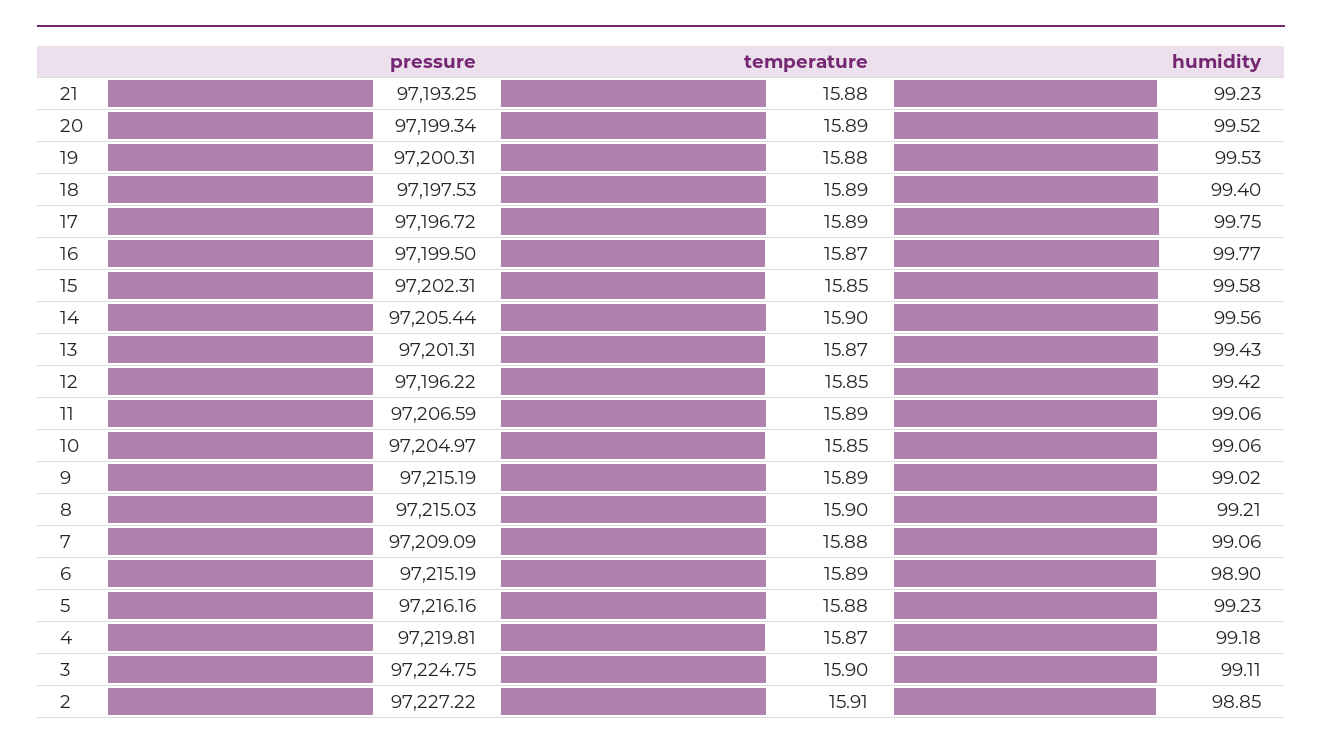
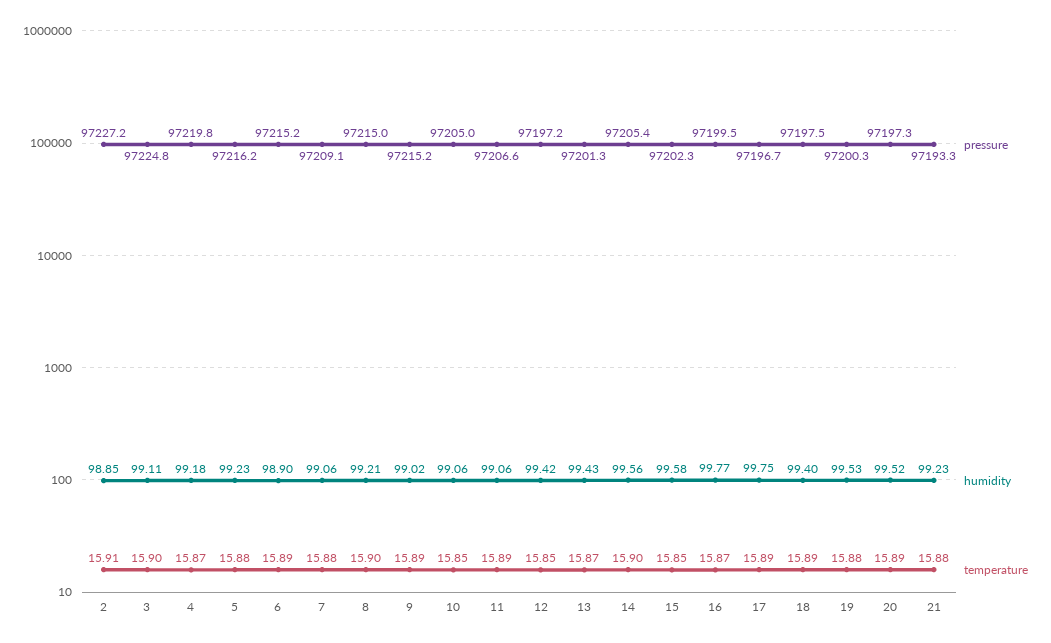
pressure, 20: 97199.34 -> 97197.3
pressure, 12: 97196.22 -> 97197.2

